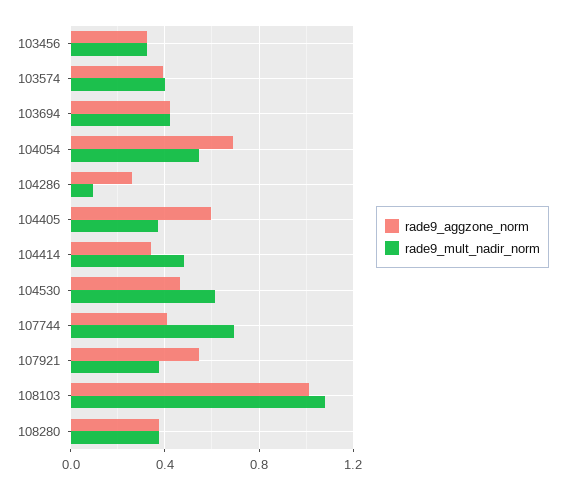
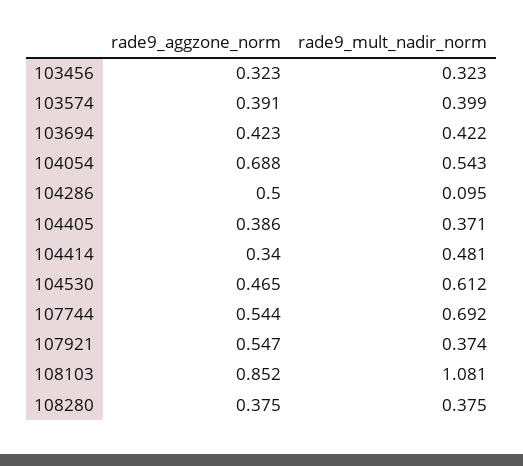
rade9_aggzone_norm, 104286: 0.25 -> 0.5
rade9_aggzone_norm, 104405: 0.6 -> 0.386
rade9_aggzone_norm, 107744: 0.4 -> 0.544
rade9_aggzone_norm, 108103: 1 -> 0.852

